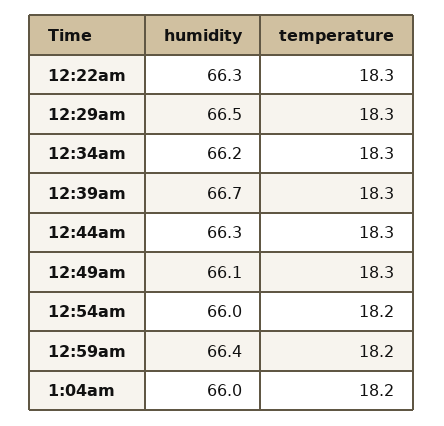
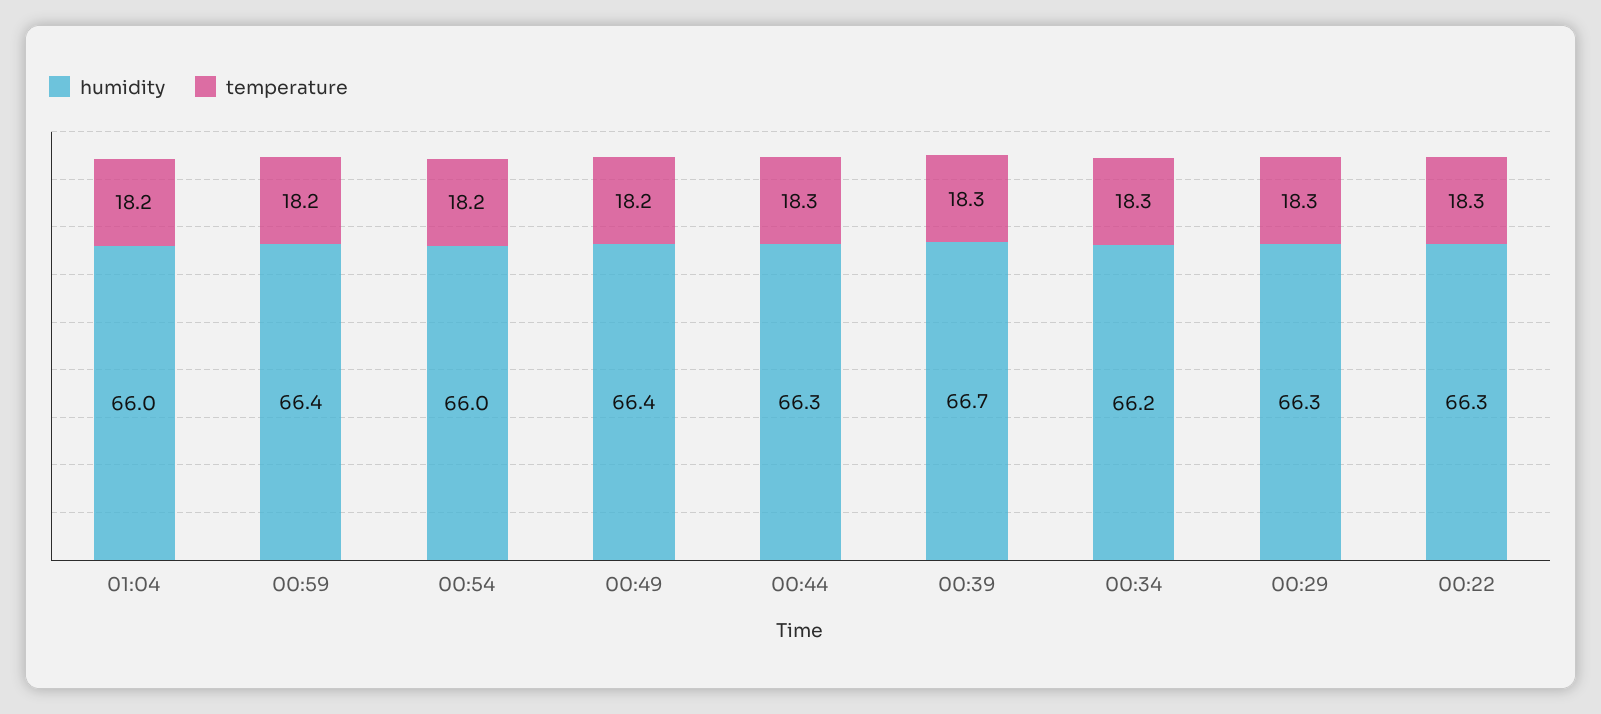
humidity, 12:29am: 66.5 -> 66.3
humidity, 12:49am: 66.1 -> 66.4
temperature, 12:49am: 18.3 -> 18.2

